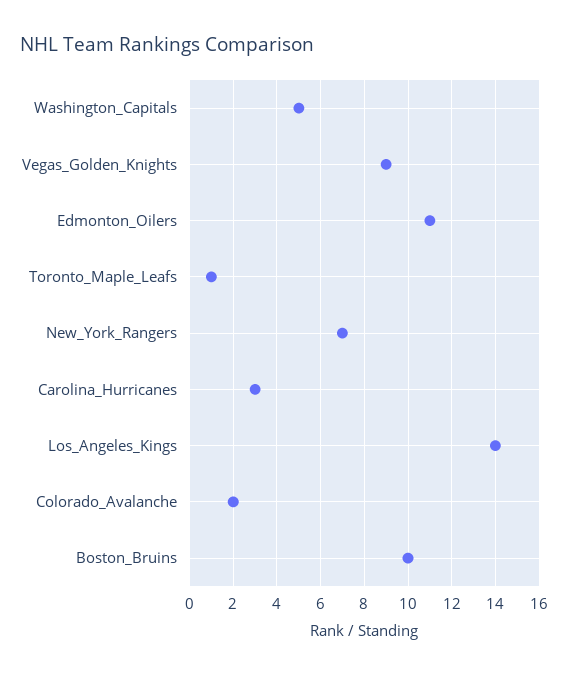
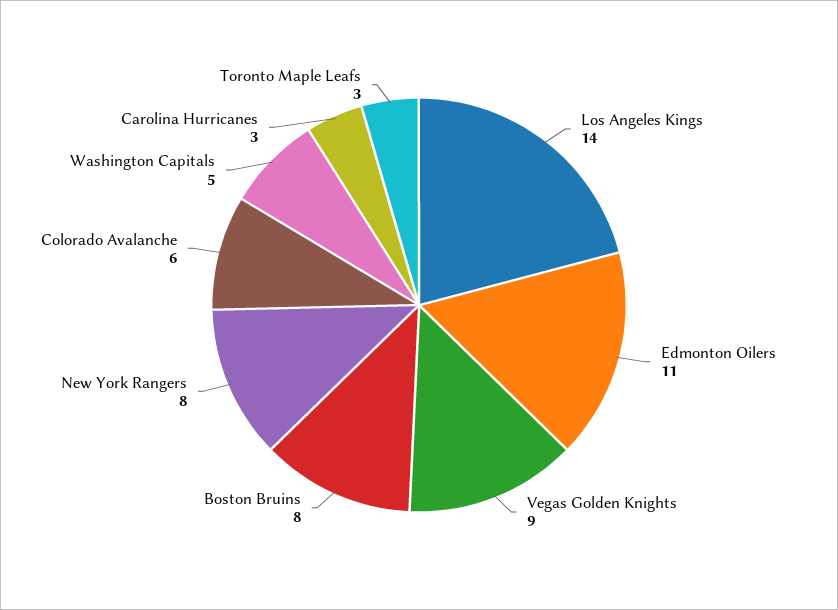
Toronto_Maple_Leafs: 1 -> 3
New_York_Rangers: 7 -> 8
Colorado_Avalanche: 2 -> 6
Boston_Bruins: 10 -> 8

